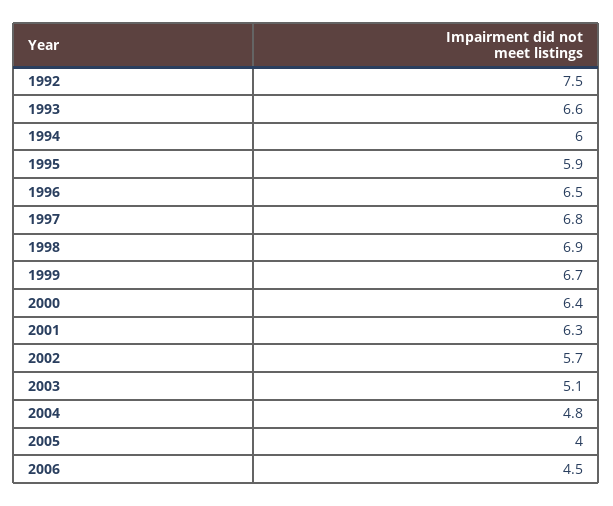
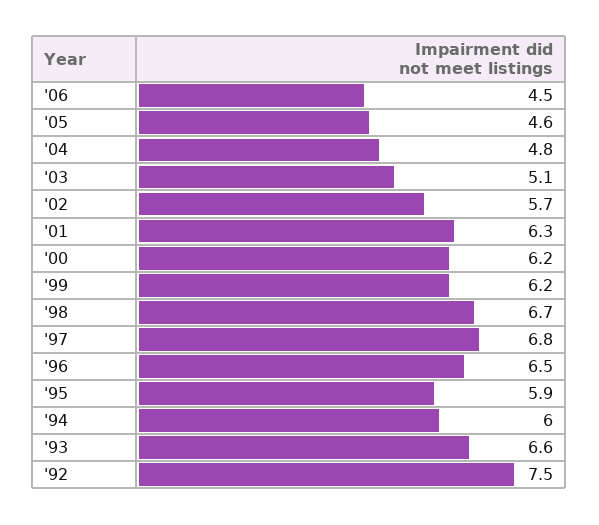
1998: 6.9 -> 6.7
1999: 6.7 -> 6.2
2000: 6.4 -> 6.2
2005: 4 -> 4.6

